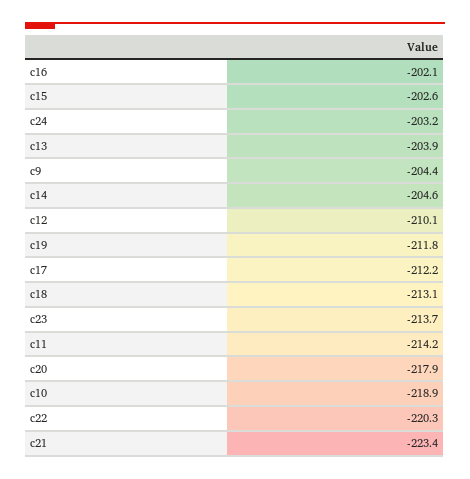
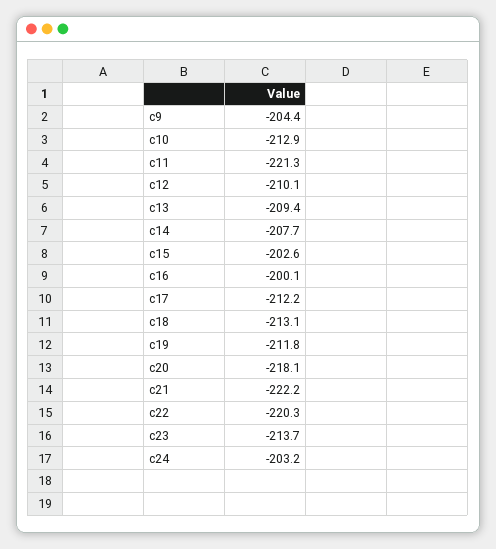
c16: -202.1 -> -200.1
c13: -203.9 -> -209.4
c14: -204.6 -> -207.7
c11: -214.2 -> -221.3
c20: -217.9 -> -218.1
c10: -218.9 -> -212.9
c21: -223.4 -> -222.2

